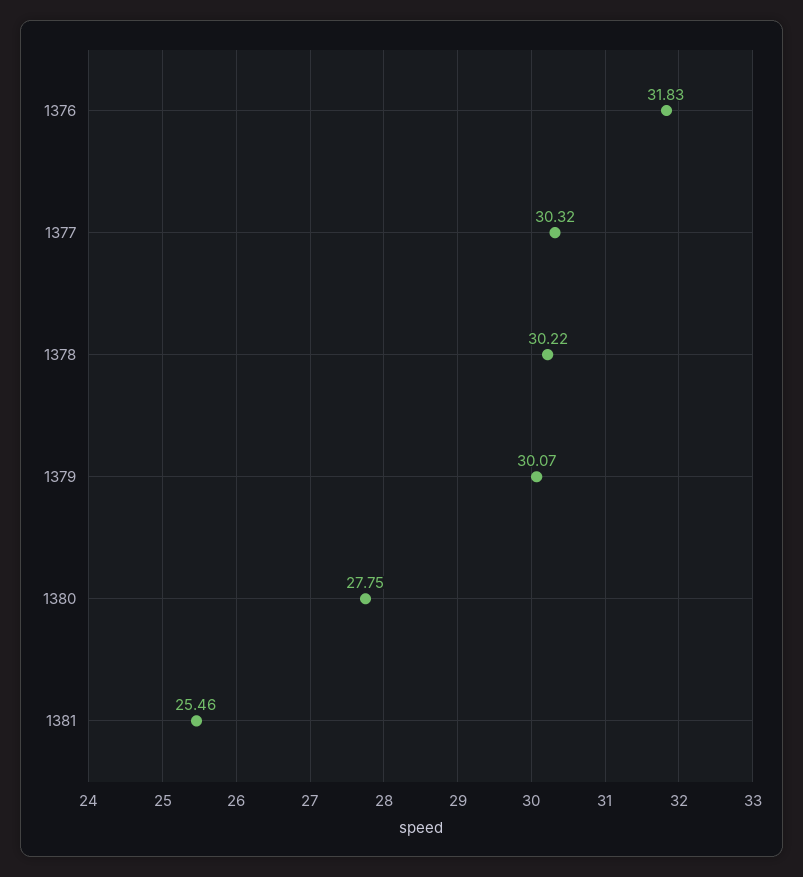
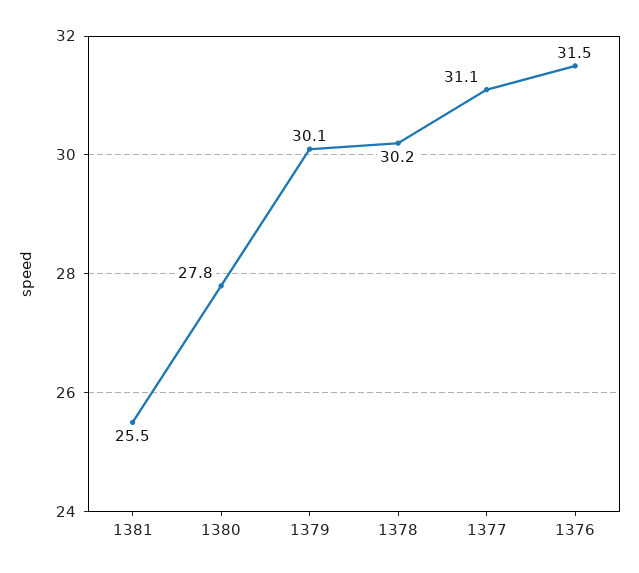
1376: 31.83 -> 31.5
1377: 30.32 -> 31.1

